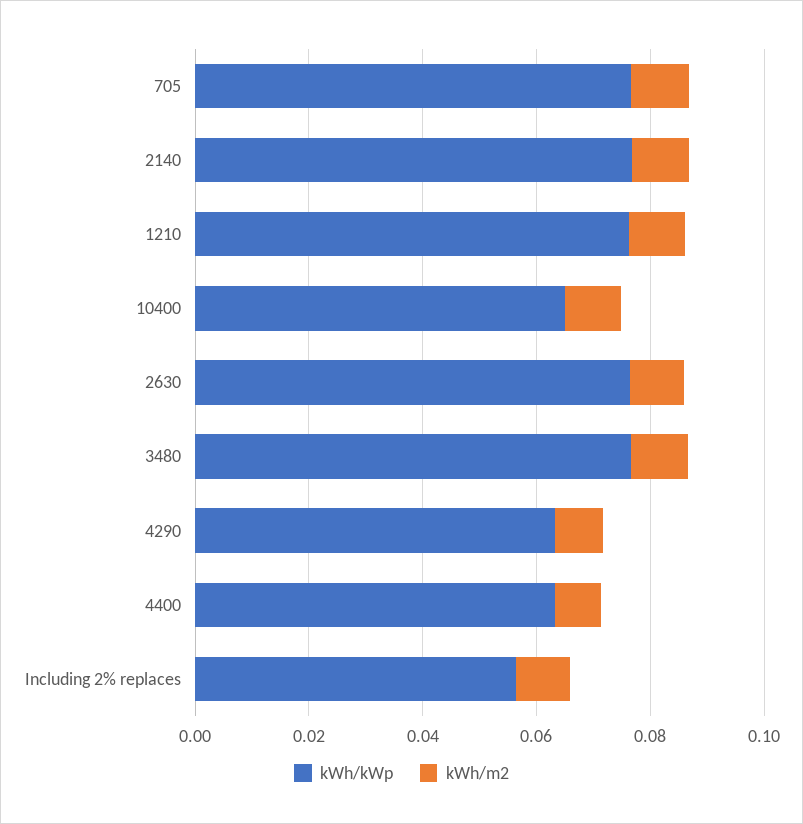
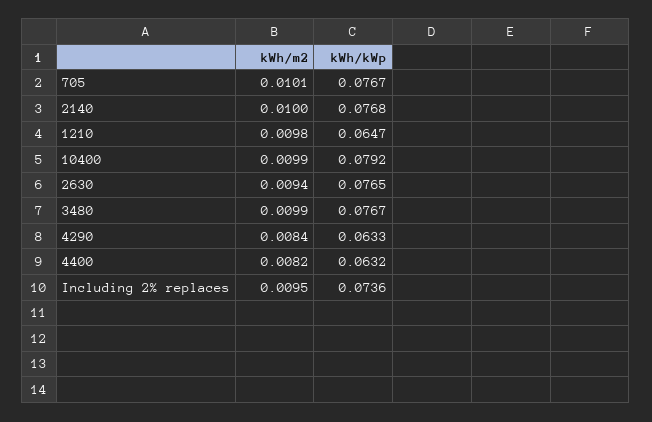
kWh/kWp, 1210: 0.075 -> 0.0647
kWh/kWp, 10400: 0.065 -> 0.0792
kWh/kWp, Including 2% replaces: 0.055 -> 0.0736

